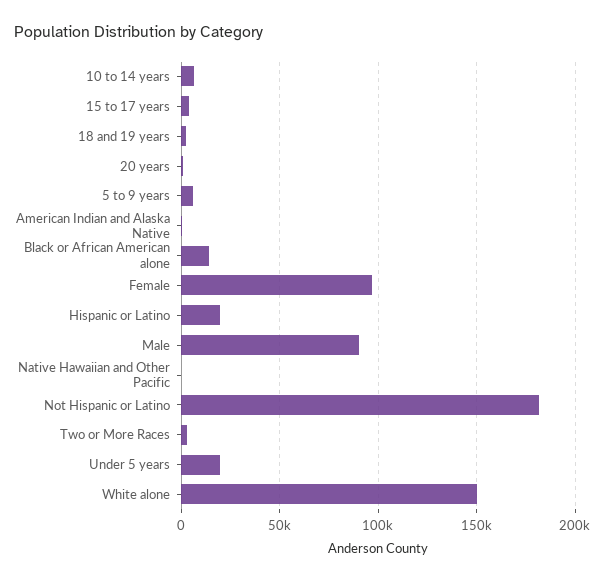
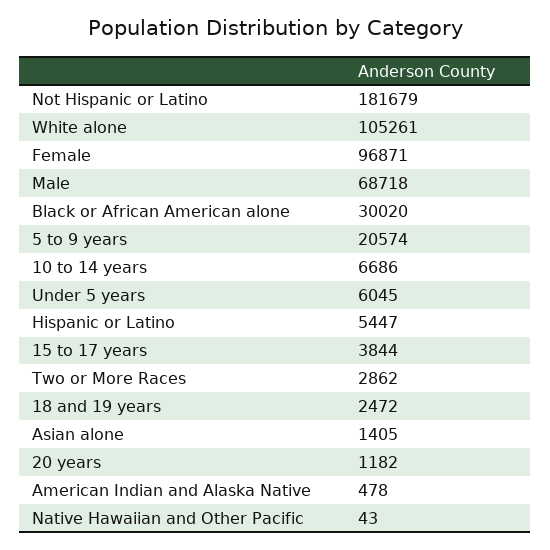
5 to 9 years: 5000 -> 20574
Black or African American alone: 15000 -> 30020
Hispanic or Latino: 20000 -> 5447
Male: 90000 -> 68718
Under 5 years: 20000 -> 6045
White alone: 150000 -> 105261
Asian alone: none -> 1405

